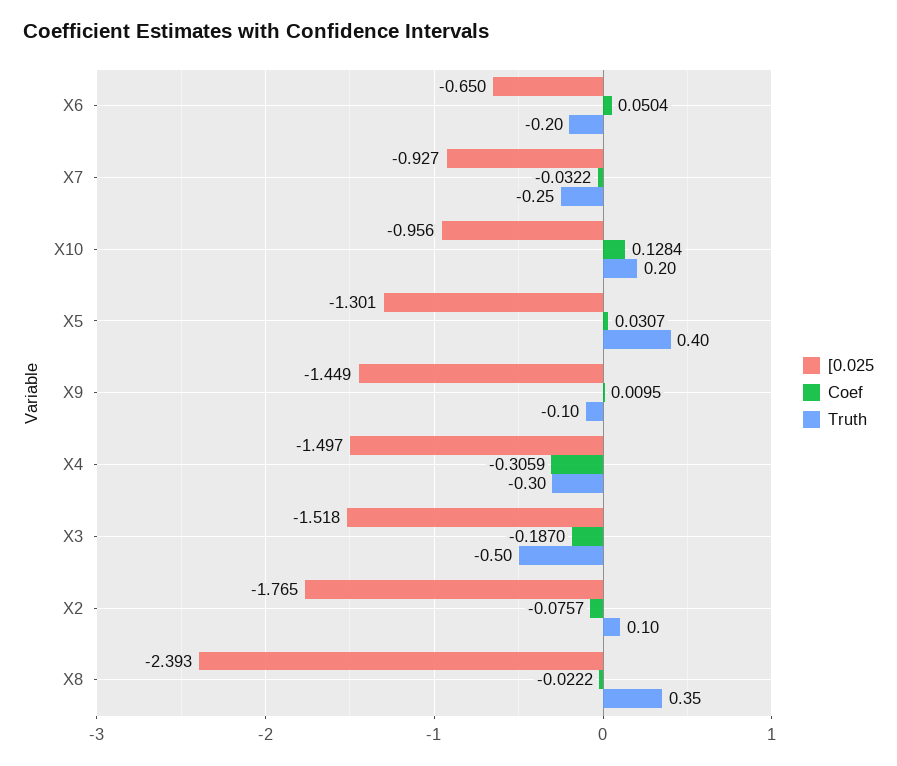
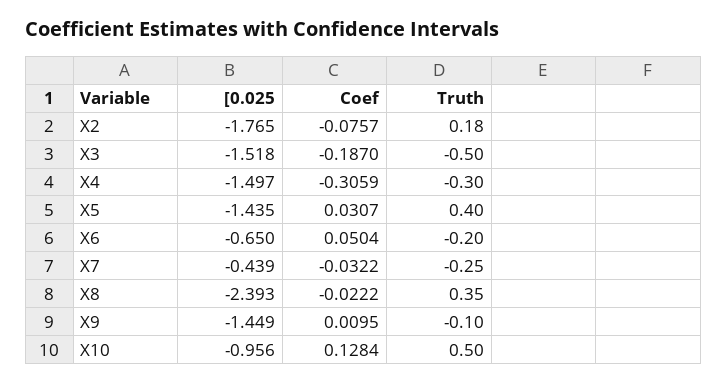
[0.025, X7: -0.927 -> -0.439
Truth, X10: 0.2 -> 0.5
[0.025, X5: -1.301 -> -1.435
Truth, X2: 0.1 -> 0.18

